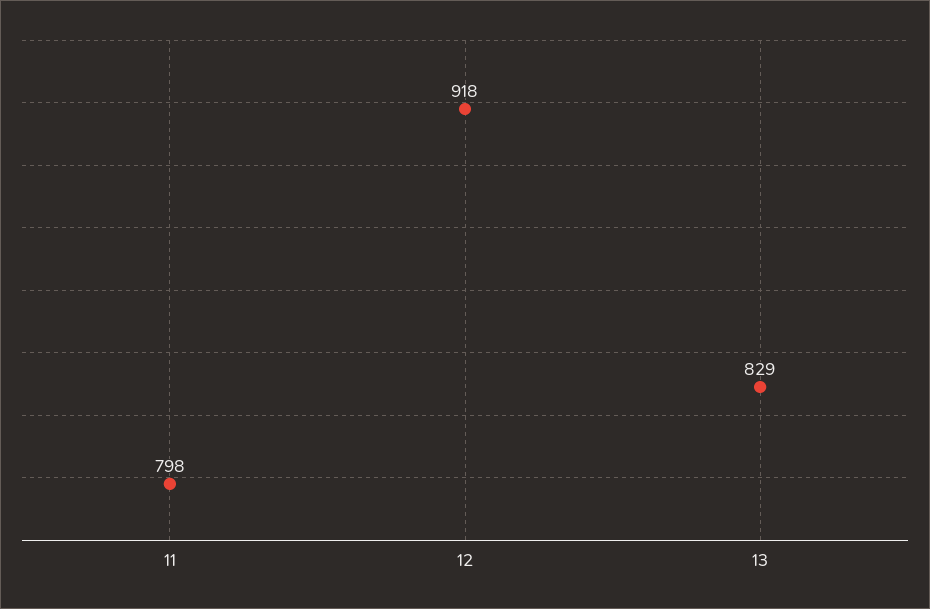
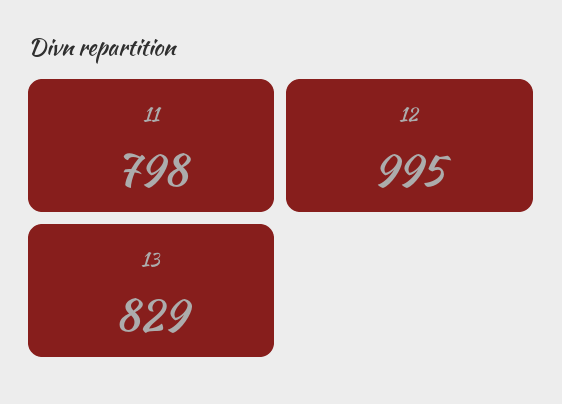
12: 918 -> 995

